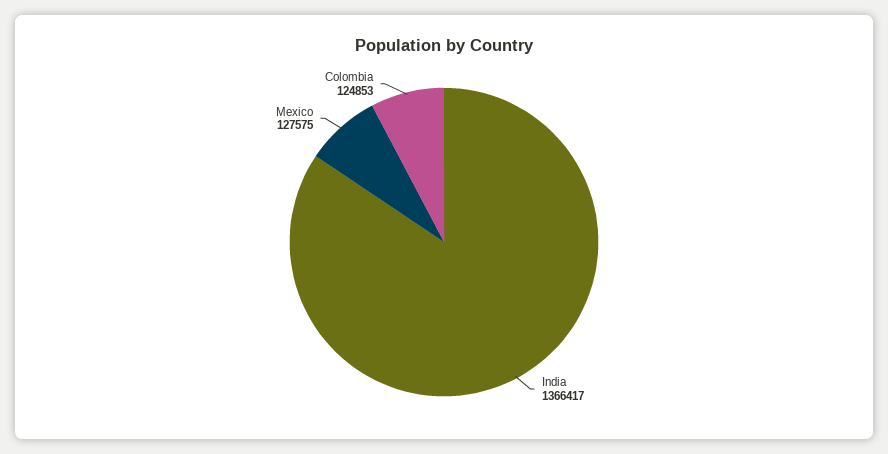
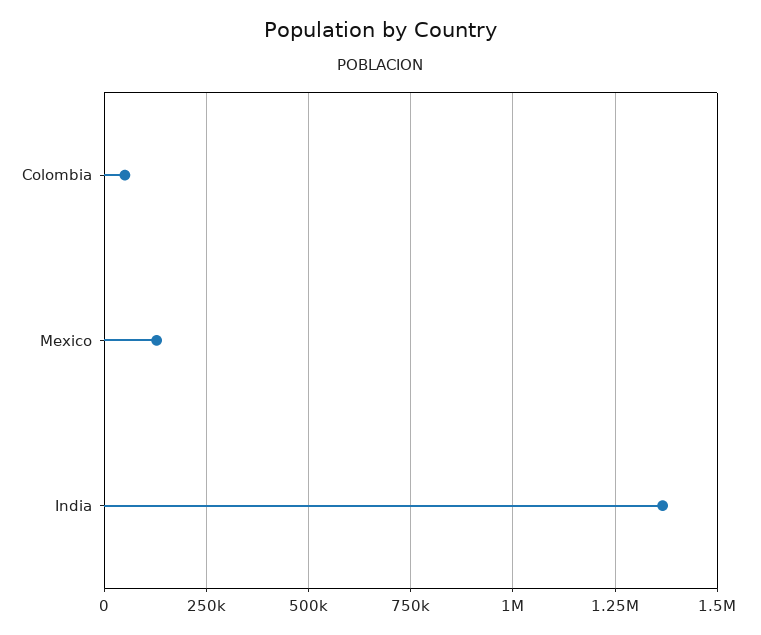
Colombia: 124853 -> 50000

